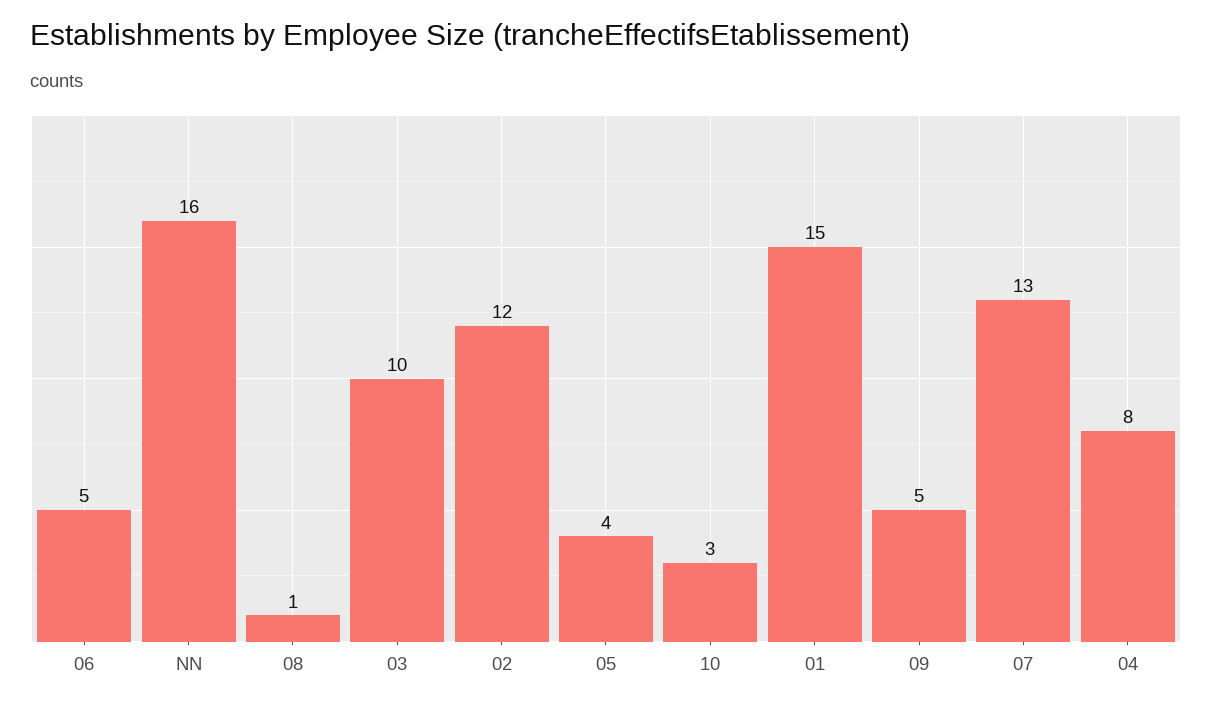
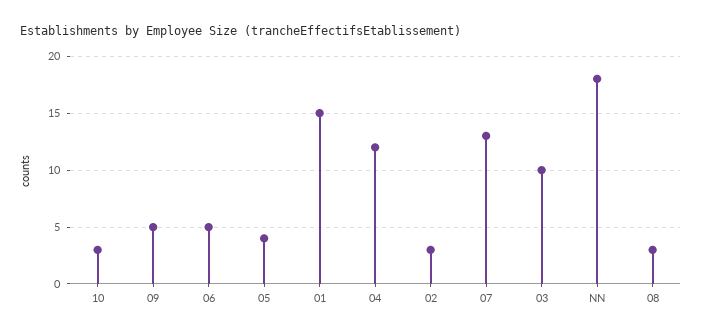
NN: 16 -> 18
08: 1 -> 3
02: 12 -> 3
04: 8 -> 12

